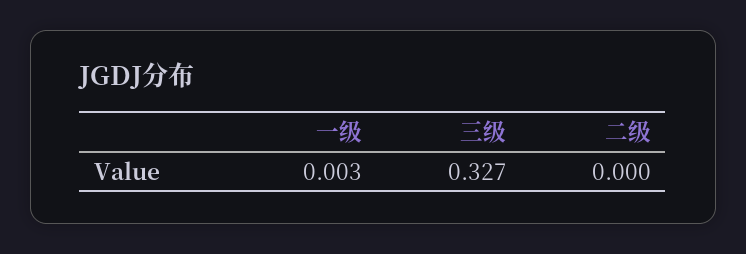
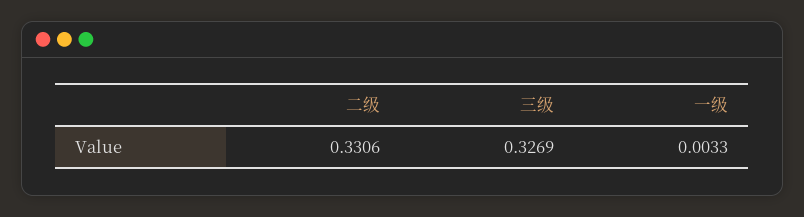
二级: 0 -> 0.3306

